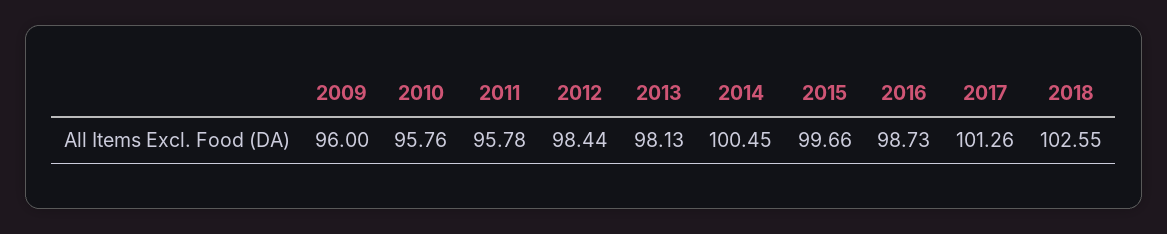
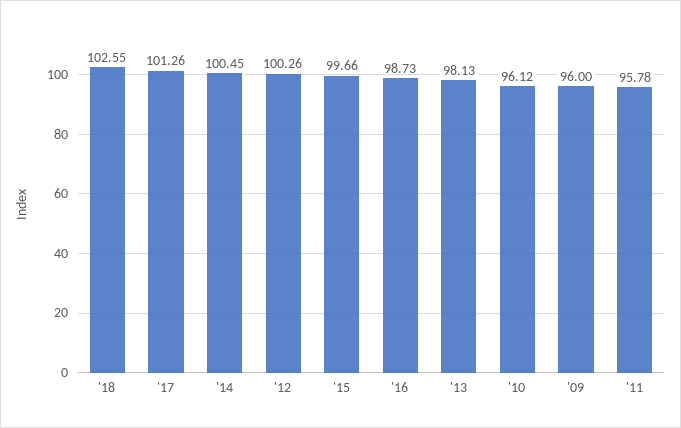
2010: 95.76 -> 96.12
2012: 98.44 -> 100.26

